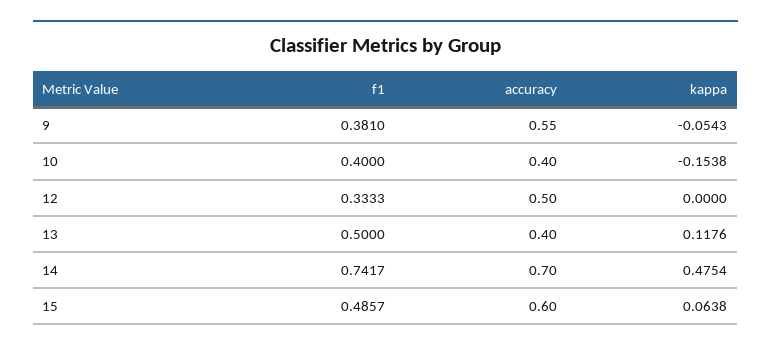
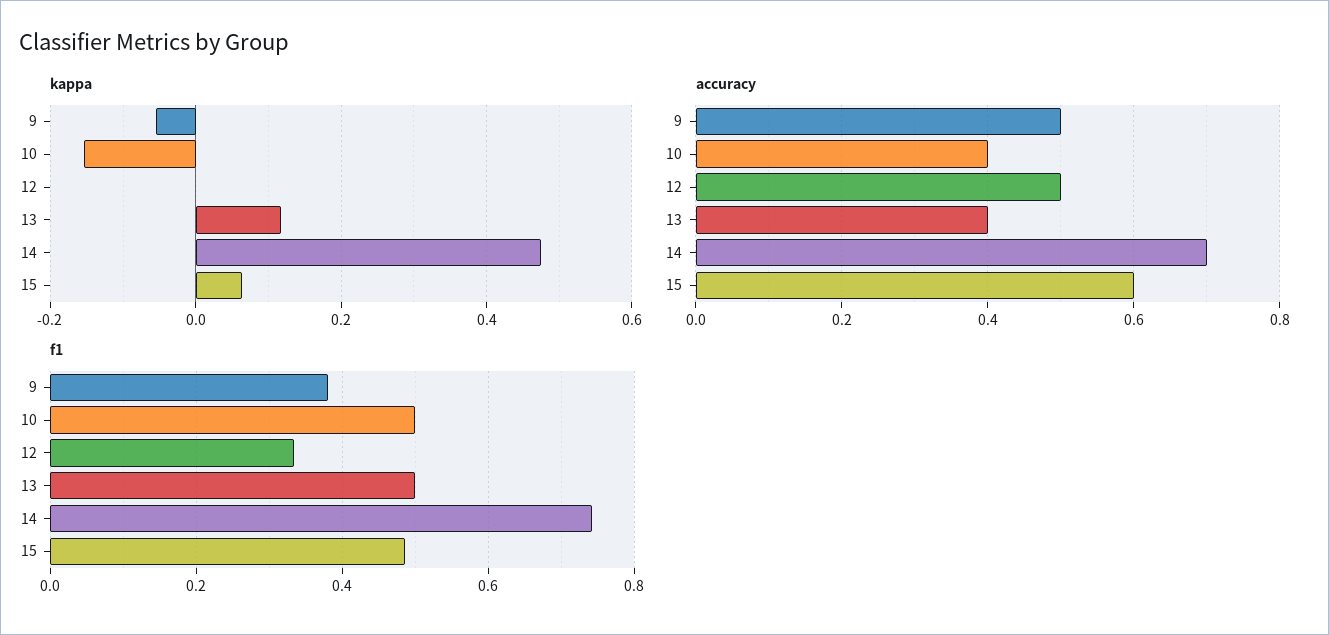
accuracy, 9: 0.55 -> 0.5
f1, 10: 0.4 -> 0.5

